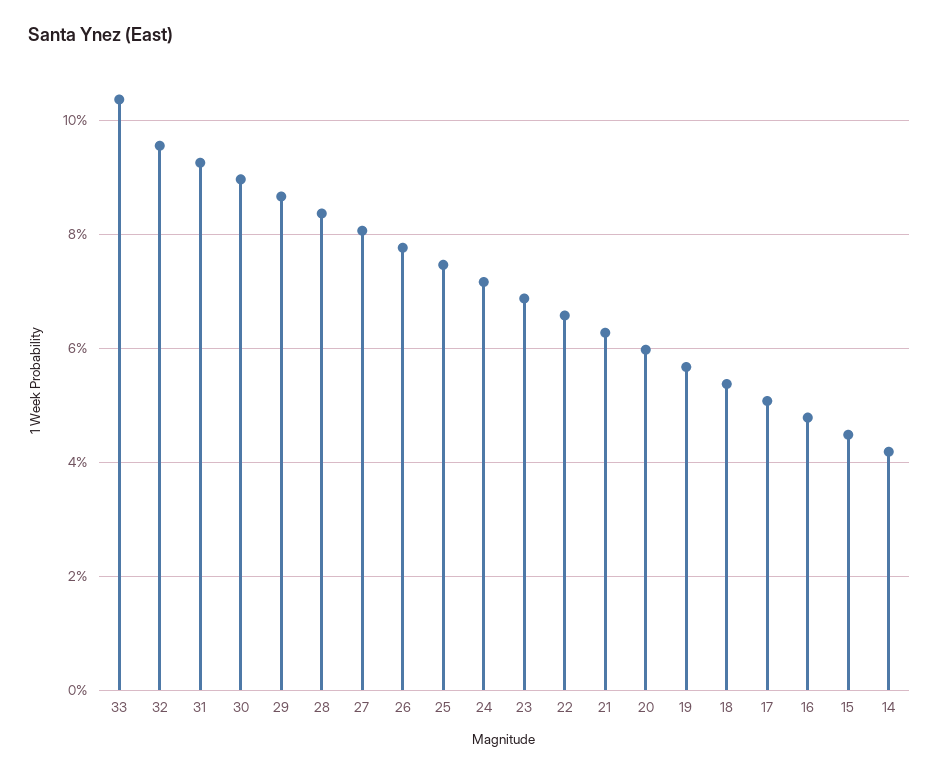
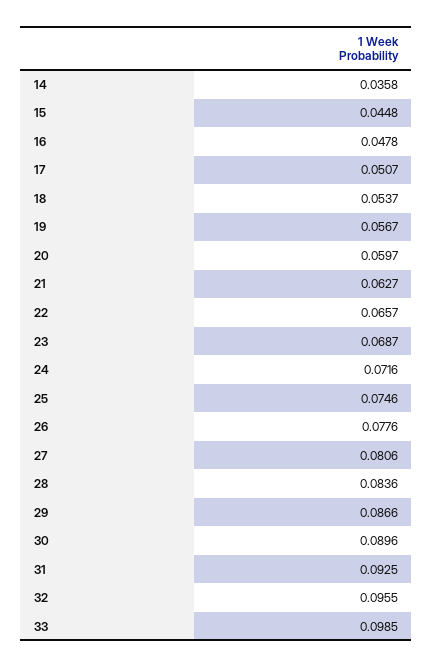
33: 0.104 -> 0.0985
14: 0.042 -> 0.0358

